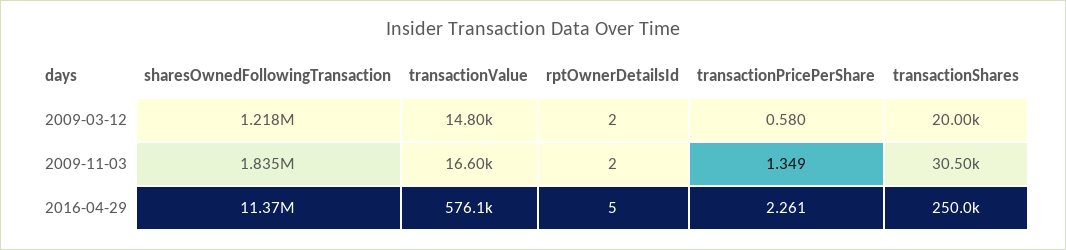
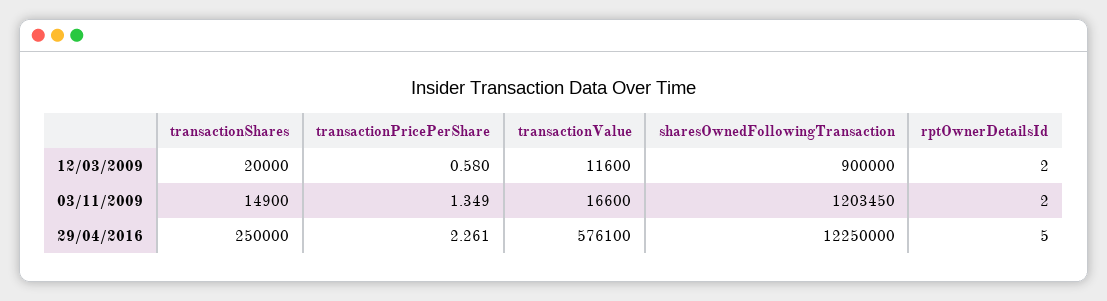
sharesOwnedFollowingTransaction, 2009-03-12: 1218000 -> 900000
transactionValue, 2009-03-12: 14800 -> 11600
sharesOwnedFollowingTransaction, 2009-11-03: 1835000 -> 1203450
transactionShares, 2009-11-03: 30500 -> 14900
sharesOwnedFollowingTransaction, 2016-04-29: 11370000 -> 12250000

